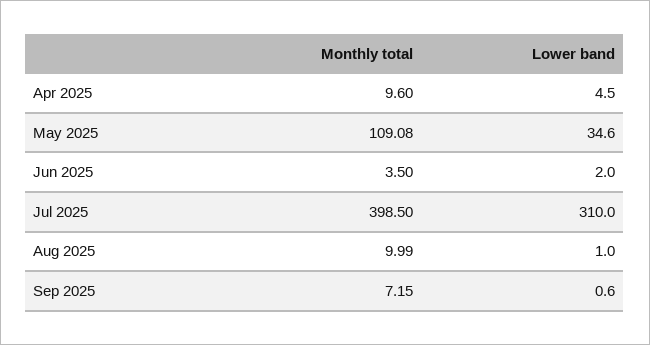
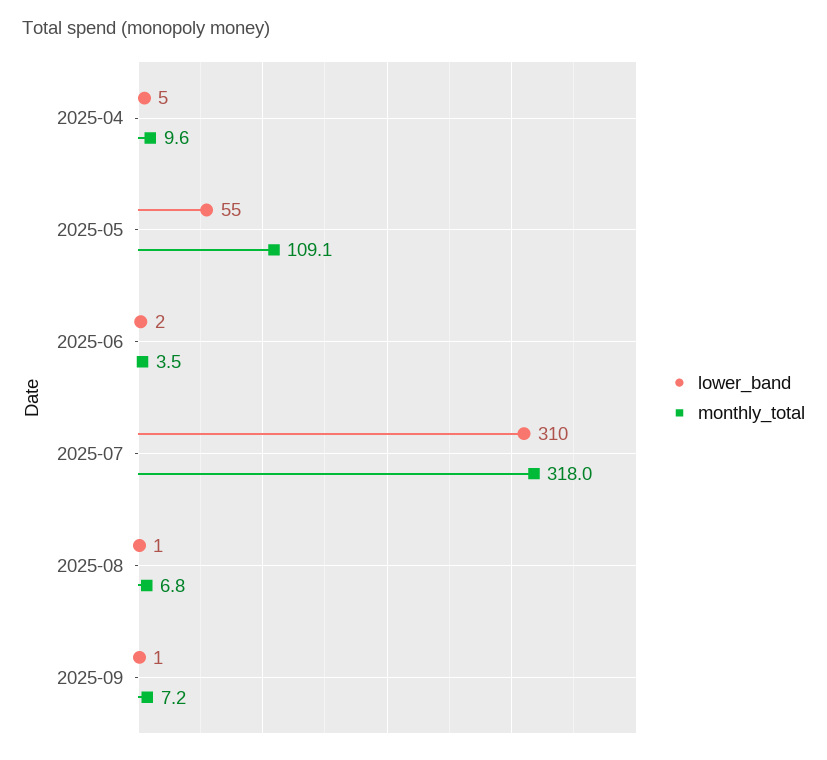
Lower band, May 2025: 34.6 -> 55
Monthly total, Jul 2025: 398.5 -> 318
Monthly total, Aug 2025: 9.99 -> 6.8

